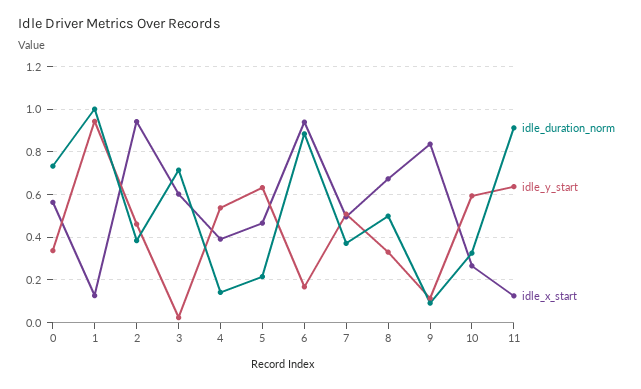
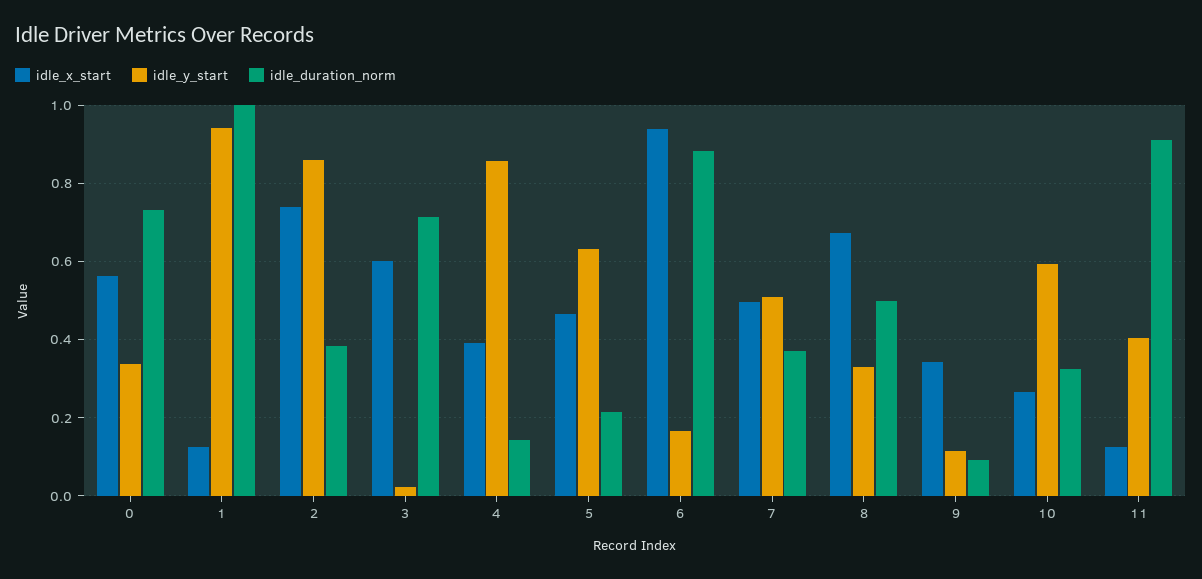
idle_y_start, 2: 0.45 -> 0.86
idle_x_start, 2: 0.95 -> 0.74
idle_y_start, 4: 0.55 -> 0.86
idle_x_start, 9: 0.85 -> 0.34
idle_y_start, 11: 0.65 -> 0.4

